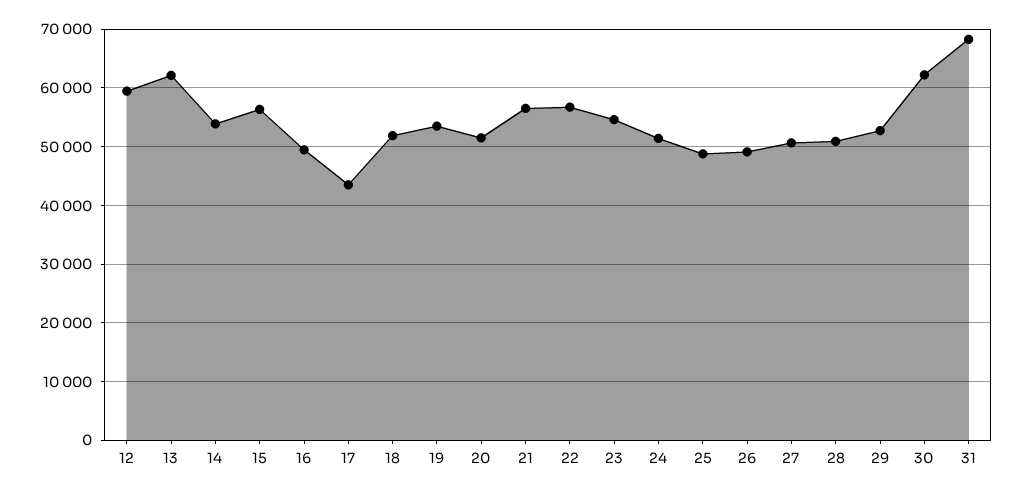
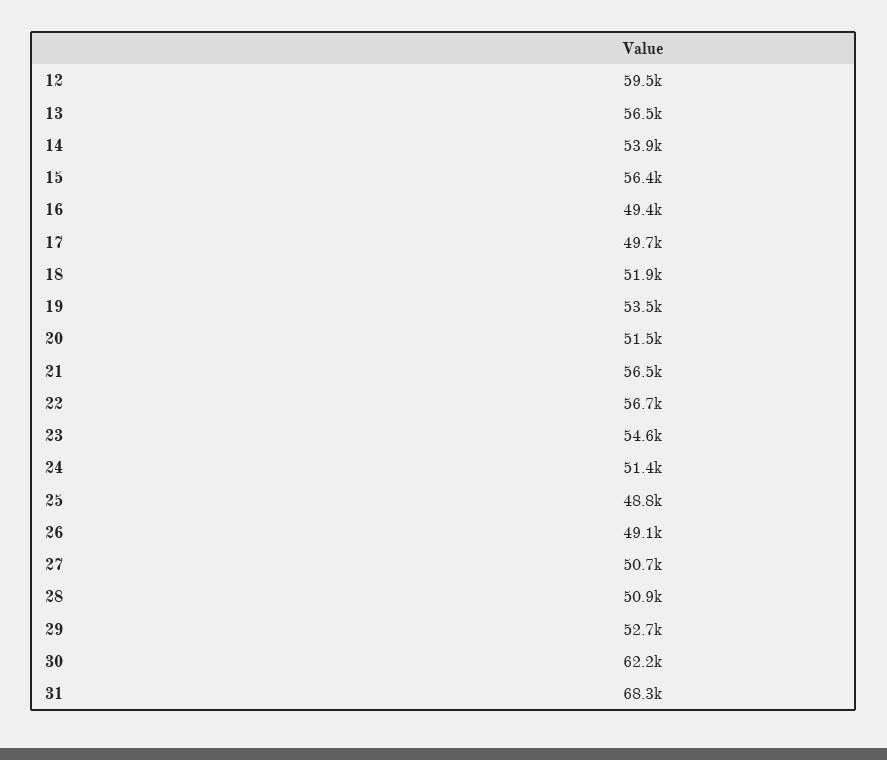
13: 62000 -> 56500
17: 44000 -> 49700

